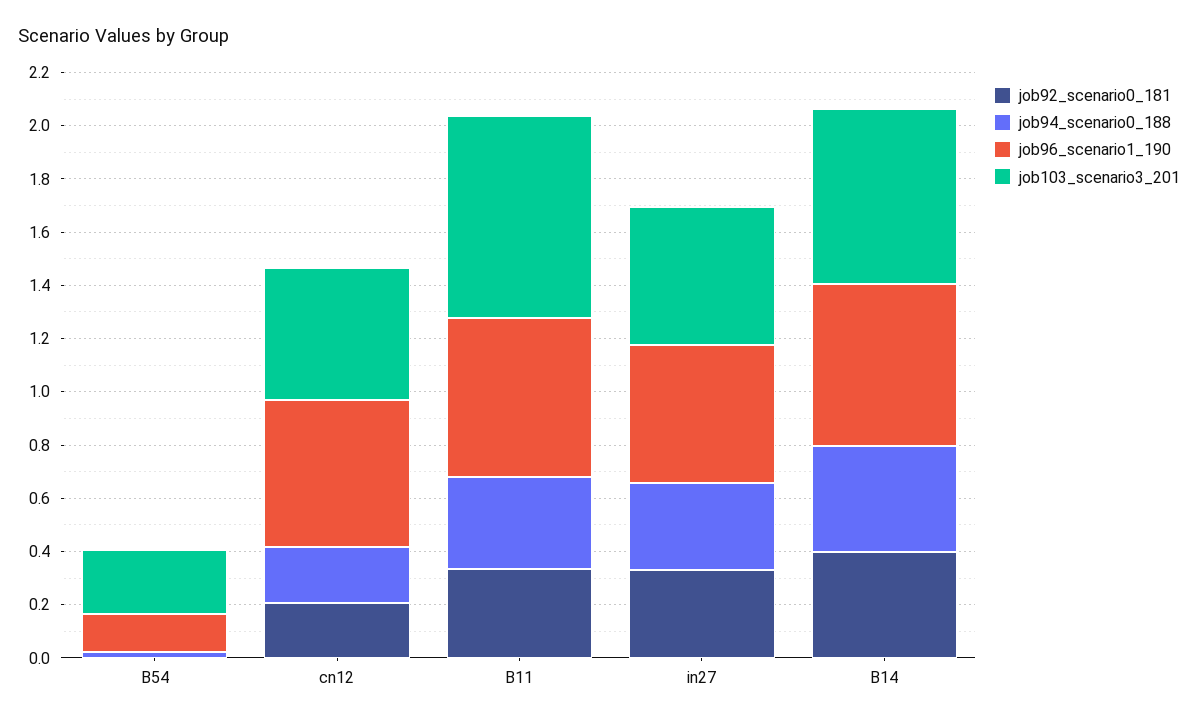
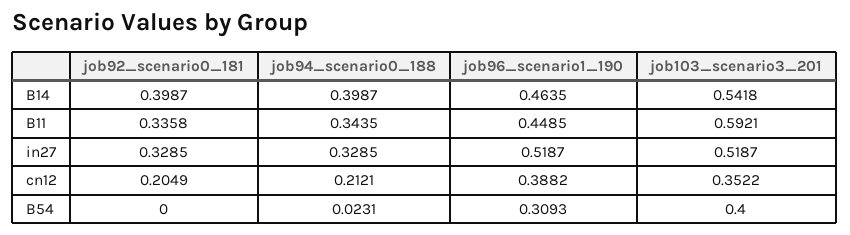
job96_scenario1_190, B54: 0.15 -> 0.3093
job103_scenario3_201, B54: 0.25 -> 0.4
job96_scenario1_190, cn12: 0.55 -> 0.3882
job103_scenario3_201, cn12: 0.5 -> 0.3522
job96_scenario1_190, B11: 0.6 -> 0.4485
job103_scenario3_201, B11: 0.75 -> 0.5921
job96_scenario1_190, B14: 0.6 -> 0.4635
job103_scenario3_201, B14: 0.65 -> 0.5418

